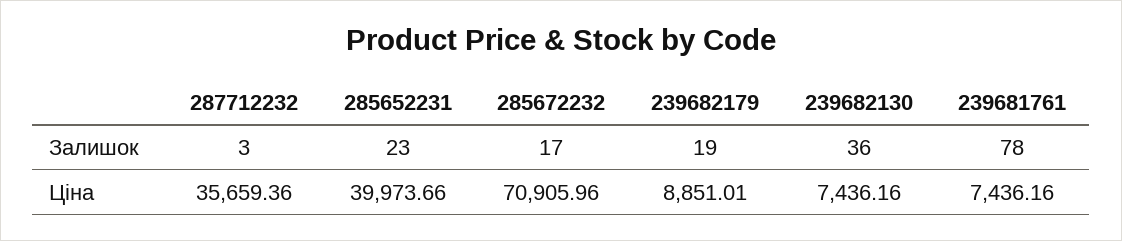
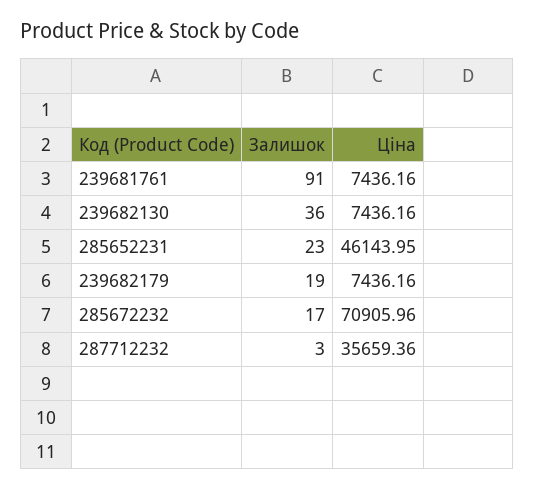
239681761, Залишок: 78 -> 91
285652231, Ціна: 39973.66 -> 46143.95
239682179, Ціна: 8851.01 -> 7436.16

